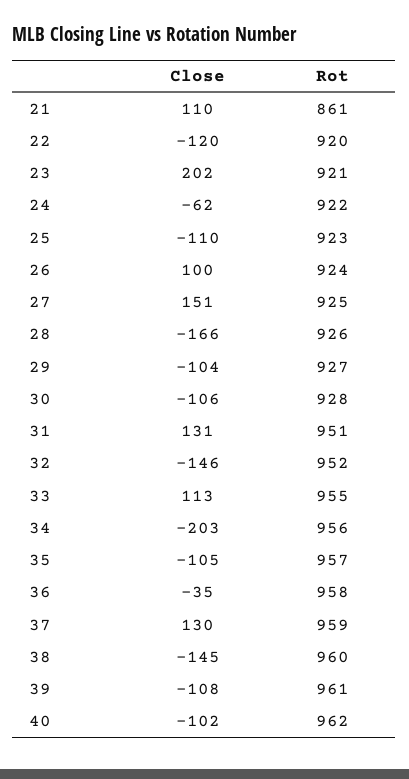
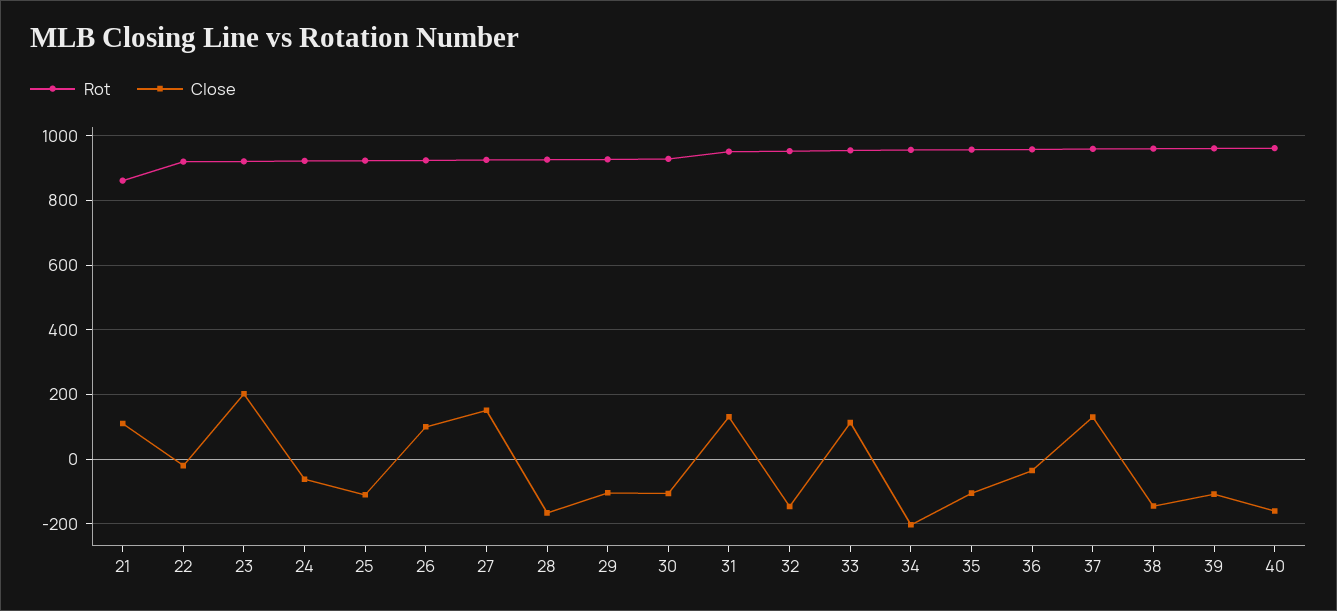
Close, 22: -120 -> -20
Close, 40: -102 -> -160

